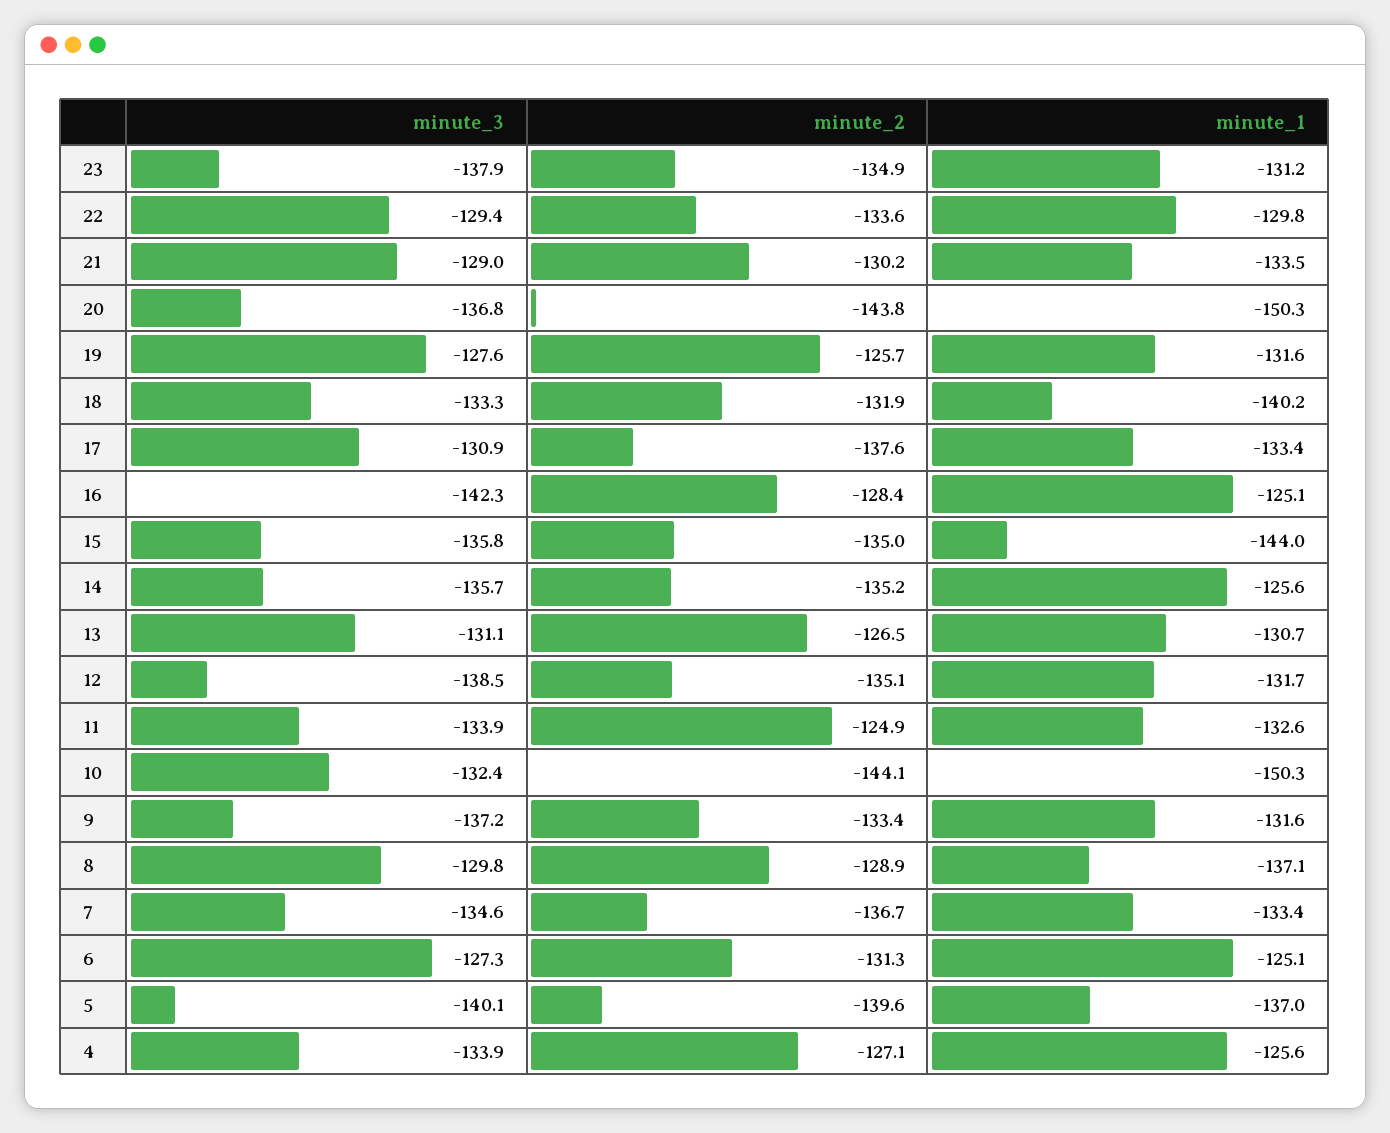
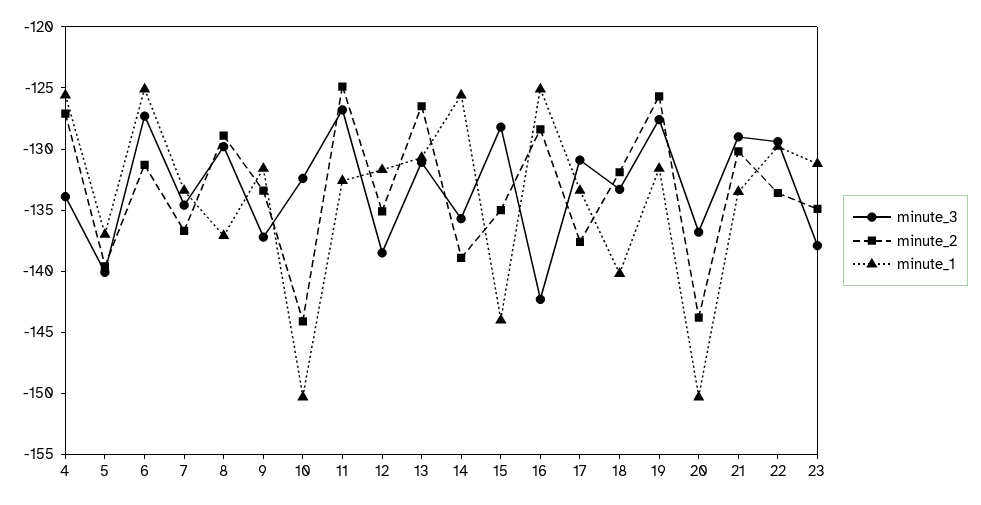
minute_3, 15: -135.8 -> -128
minute_2, 14: -135.2 -> -139
minute_3, 11: -133.9 -> -127

